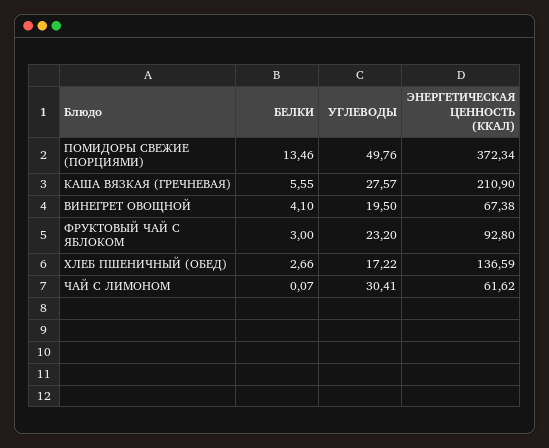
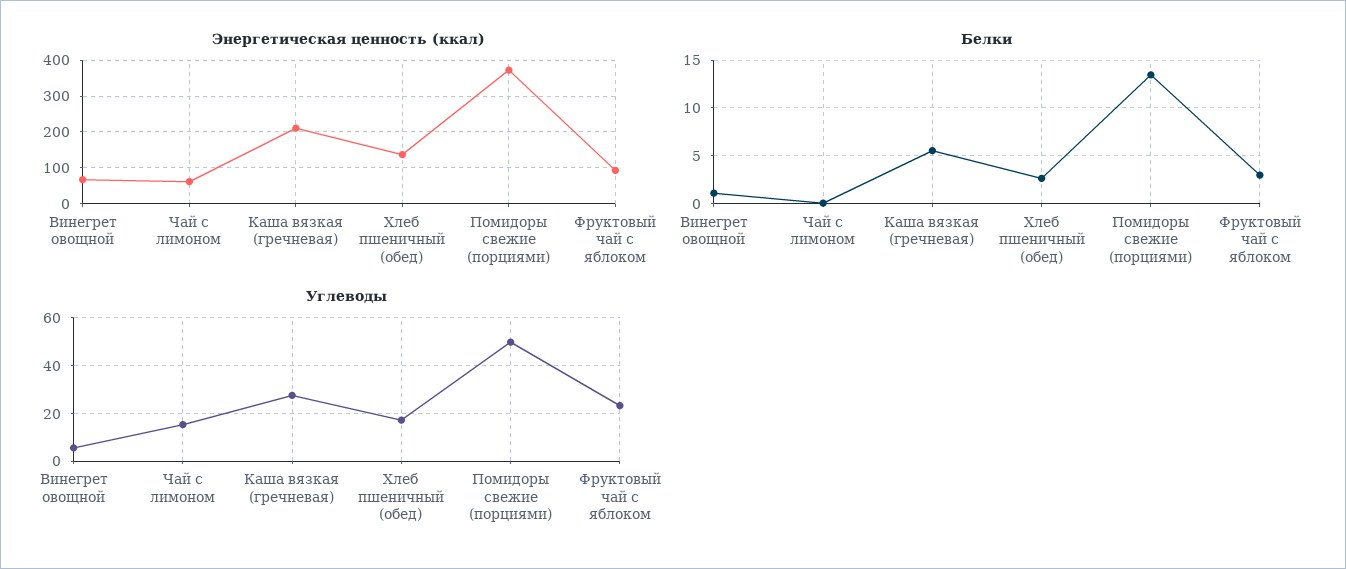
БЕЛКИ, ВИНЕГРЕТ ОВОЩНОЙ: 4.1 -> 1
УГЛЕВОДЫ, ВИНЕГРЕТ ОВОЩНОЙ: 19.5 -> 5
УГЛЕВОДЫ, ЧАЙ С ЛИМОНОМ: 30.41 -> 15

